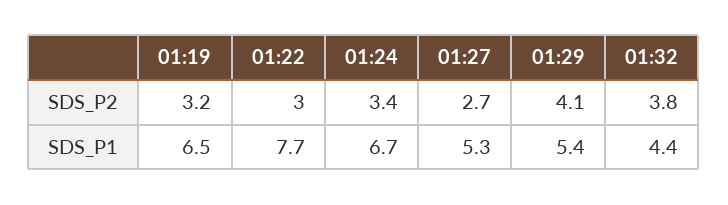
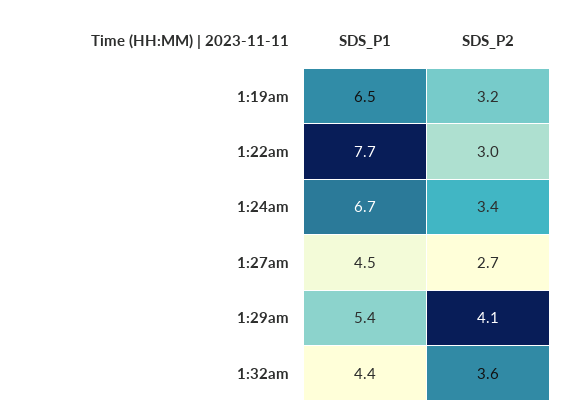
01:32, SDS_P2: 3.8 -> 3.6
01:27, SDS_P1: 5.3 -> 4.5

